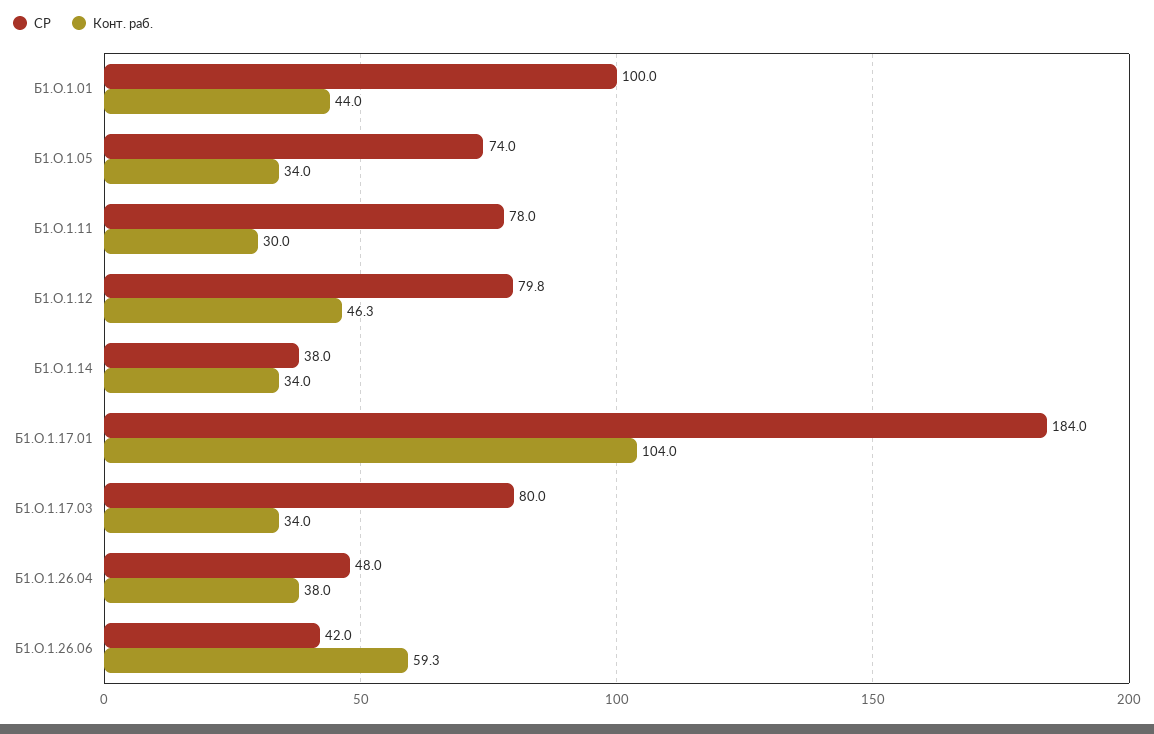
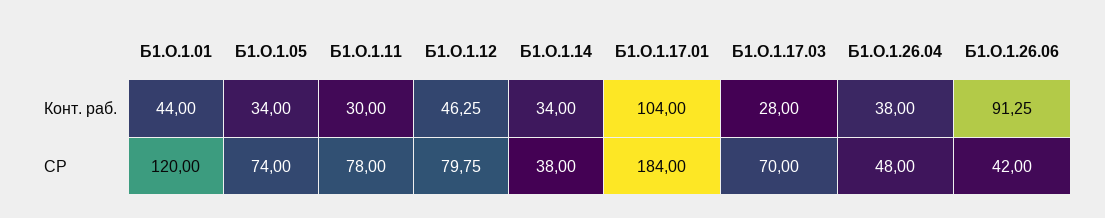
СР, Б1.О.1.01: 100 -> 120
СР, Б1.О.1.17.03: 80 -> 70
Конт. раб., Б1.О.1.17.03: 34 -> 28
Конт. раб., Б1.О.1.26.06: 59.3 -> 91.25

